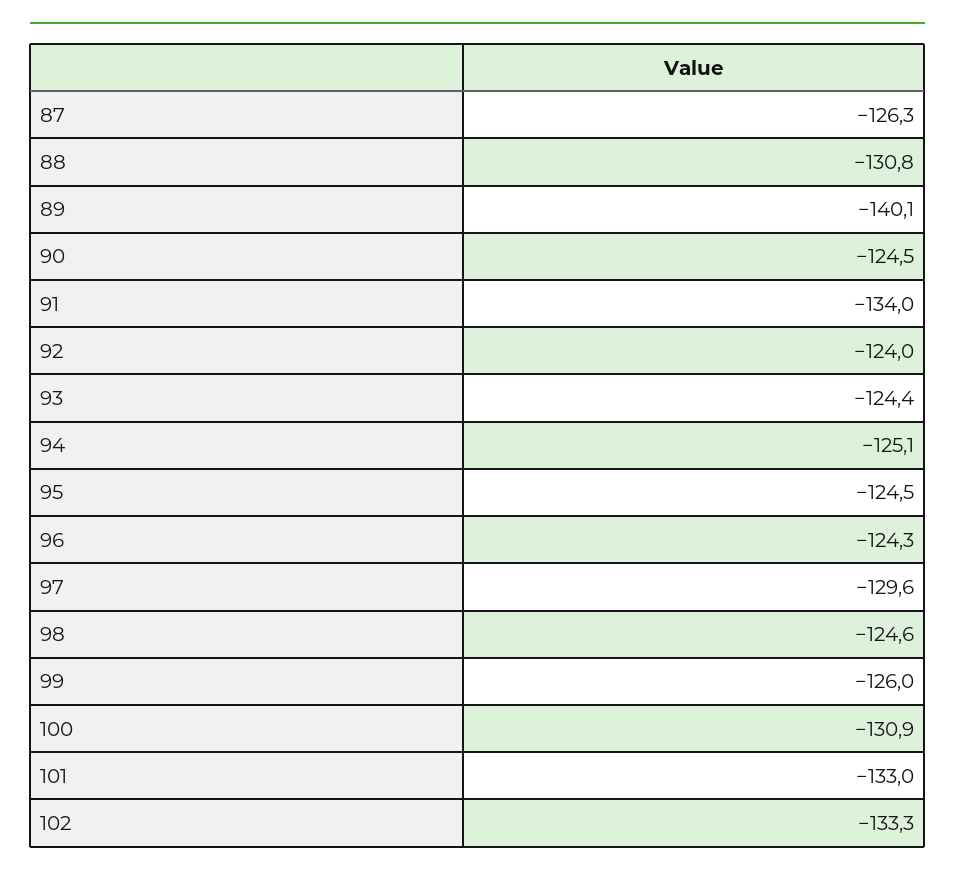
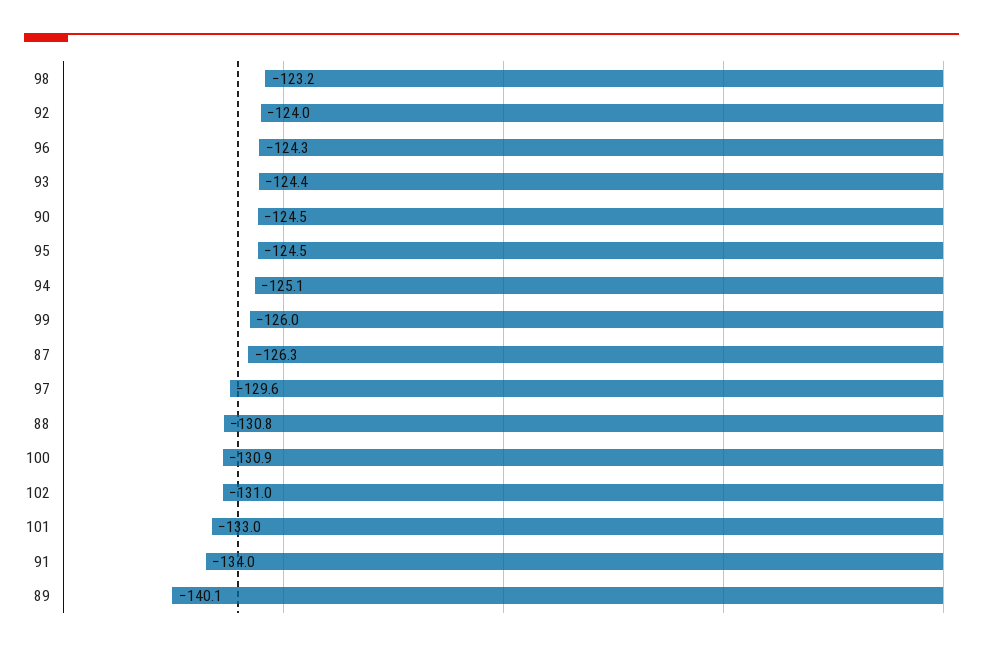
98: -124.6 -> -123.2
102: -133.3 -> -131

